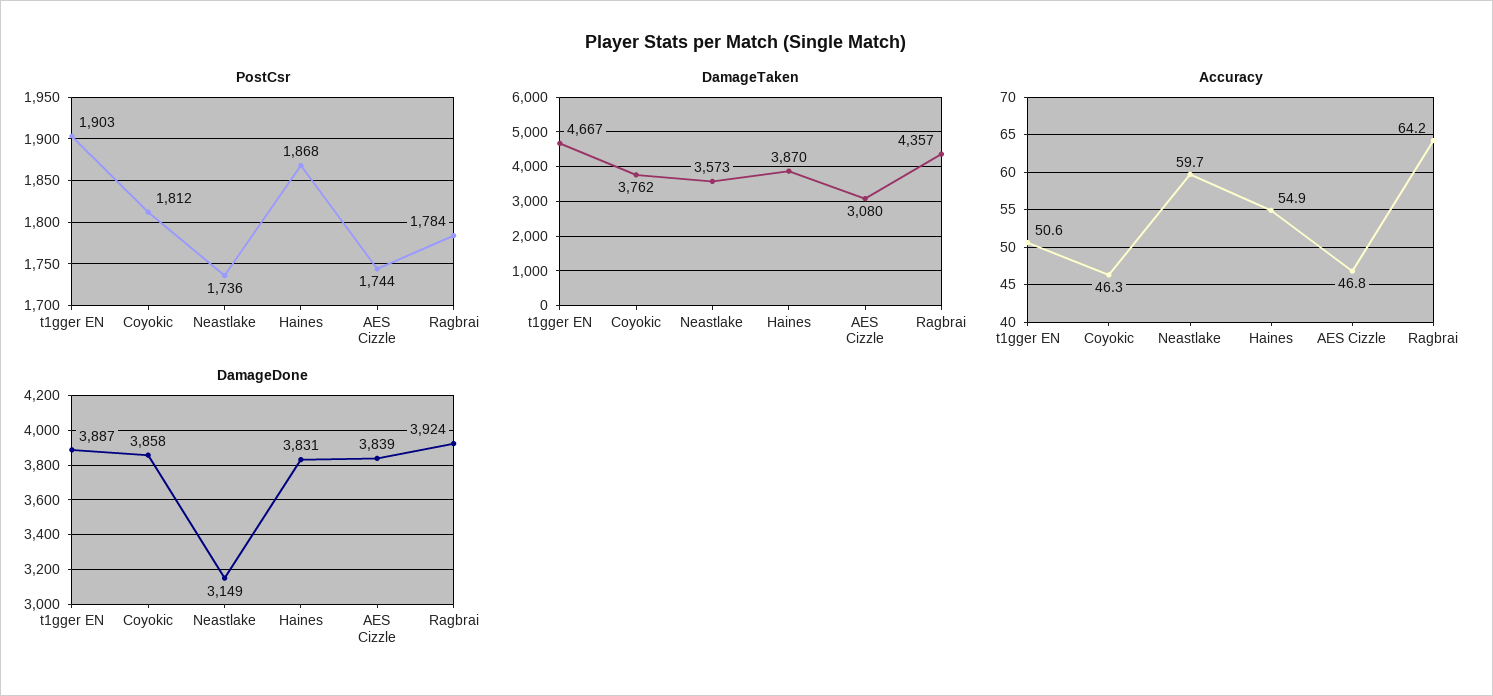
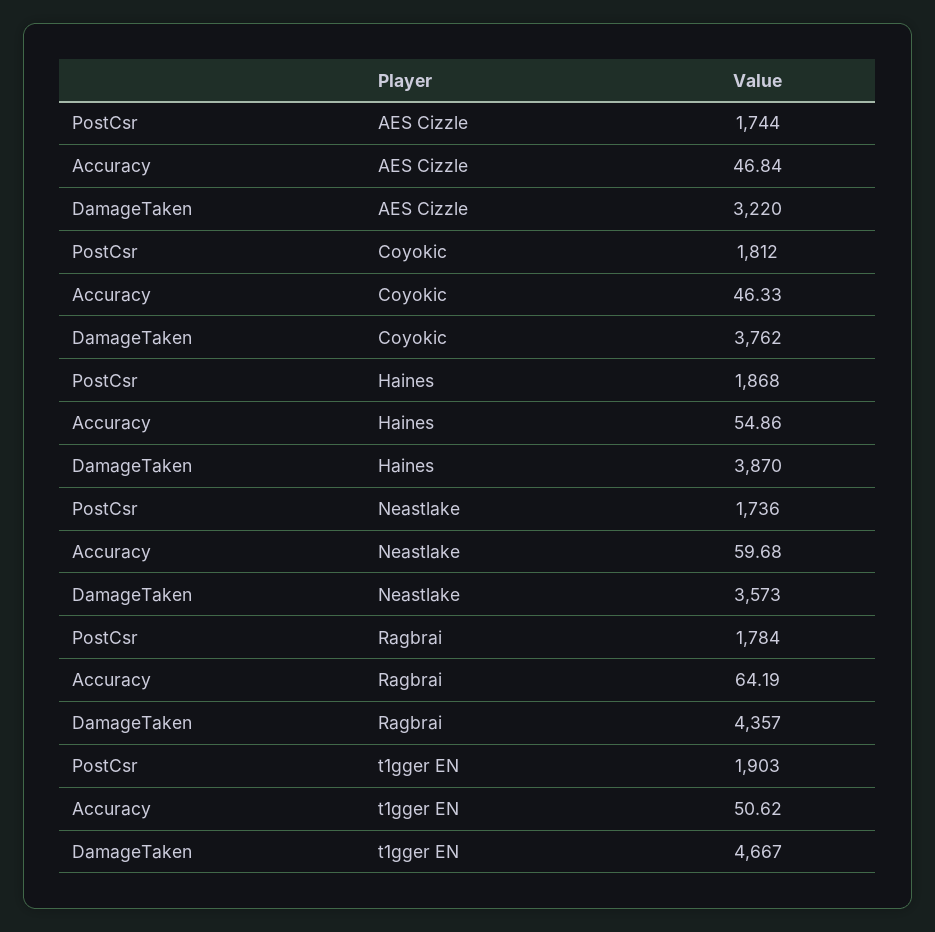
DamageTaken, AES Cizzle: 3080 -> 3220
DamageDone, t1gger EN: 3887 -> none
DamageDone, Coyokic: 3858 -> none
DamageDone, Neastlake: 3149 -> none
DamageDone, Haines: 3831 -> none
DamageDone, AES Cizzle: 3839 -> none
DamageDone, Ragbrai: 3924 -> none

